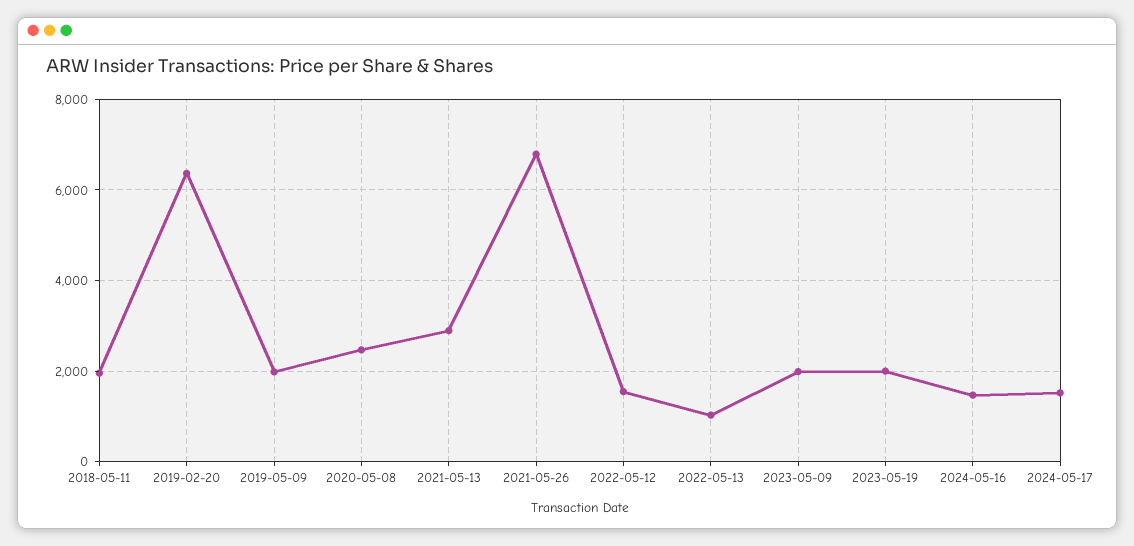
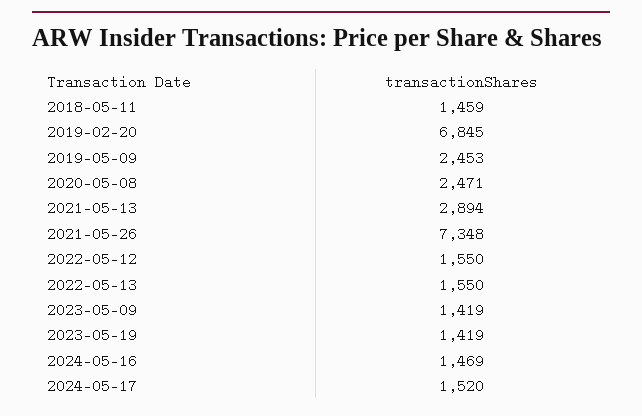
2018-05-11: 2000 -> 1459
2019-02-20: 6400 -> 6845
2019-05-09: 2000 -> 2453
2021-05-26: 6800 -> 7348
2022-05-13: 1000 -> 1550
2023-05-09: 2000 -> 1419
2023-05-19: 2000 -> 1419

